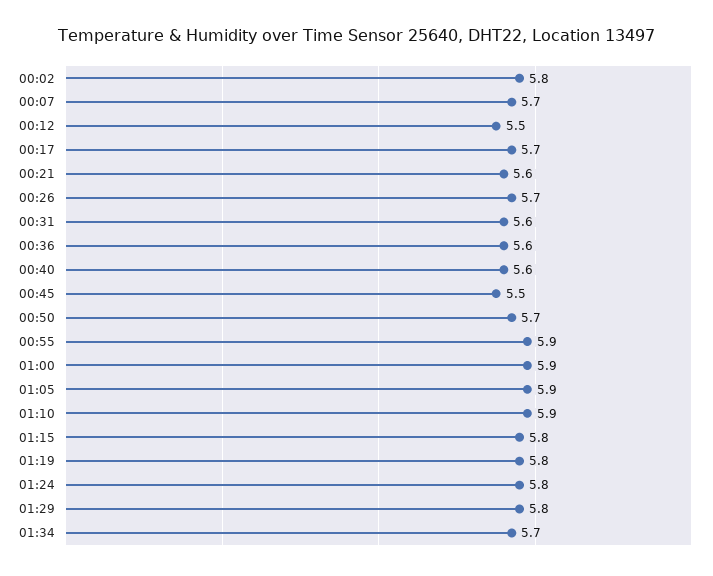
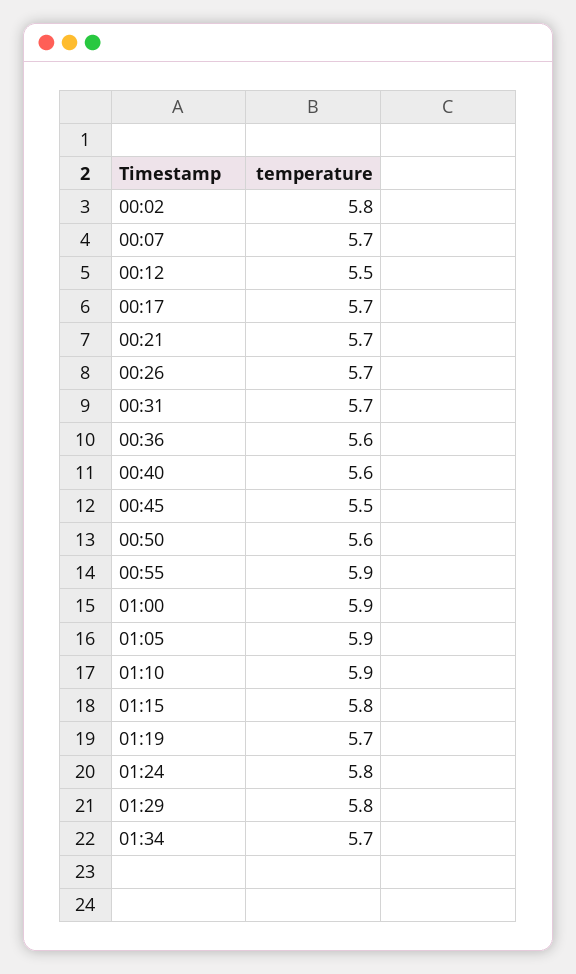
00:21: 5.6 -> 5.7
00:31: 5.6 -> 5.7
00:50: 5.7 -> 5.6
01:19: 5.8 -> 5.7

